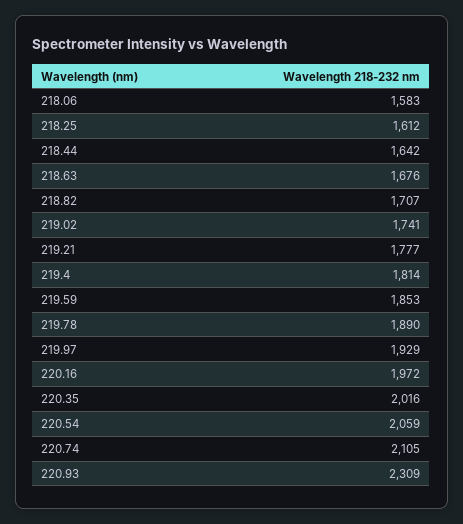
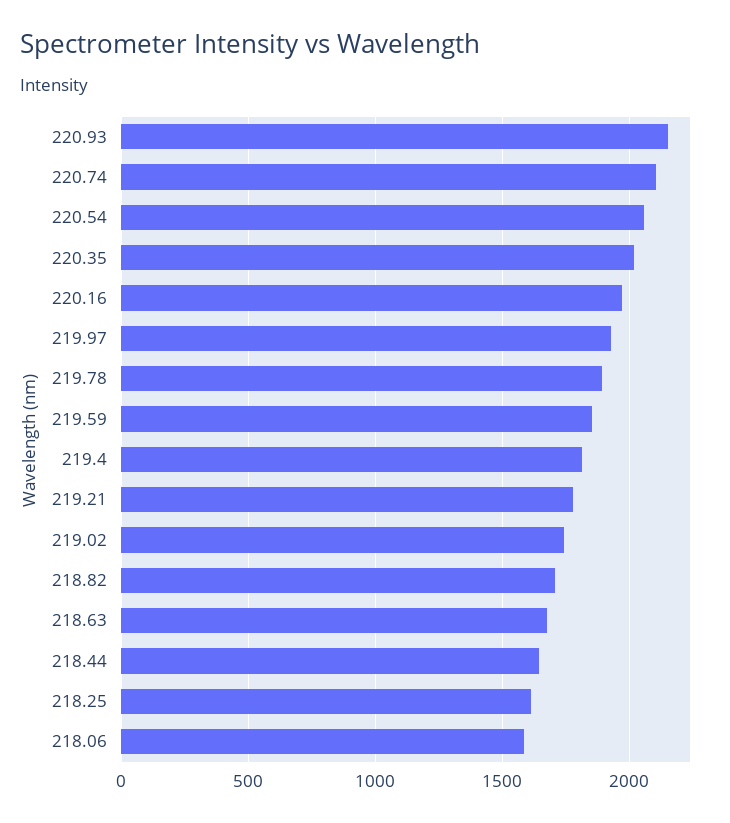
220.93: 2309 -> 2150

